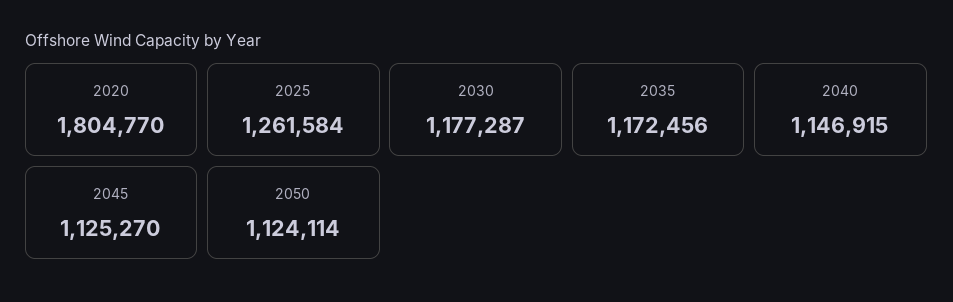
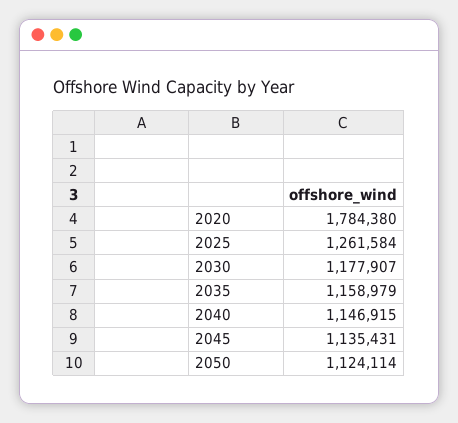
2020: 1804770 -> 1784380
2030: 1177287 -> 1177907
2035: 1172456 -> 1158979
2045: 1125270 -> 1135431

